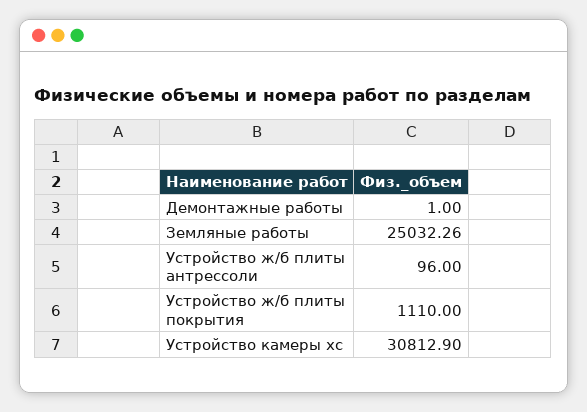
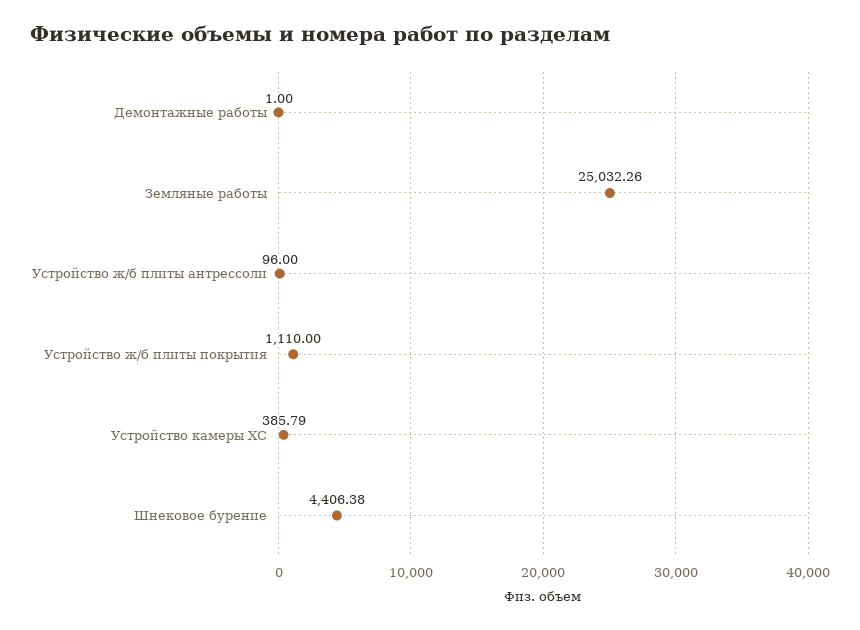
Устройство камеры хс: 30812.9 -> 385.79
Шнековое бурение: none -> 4406.38

